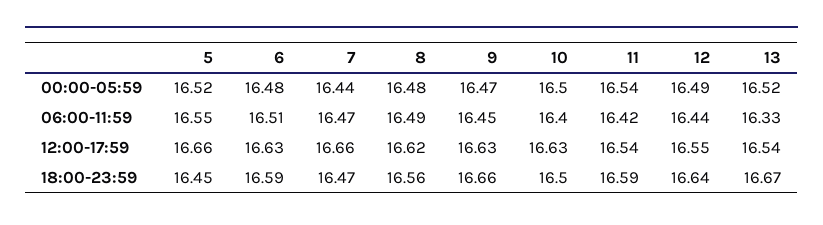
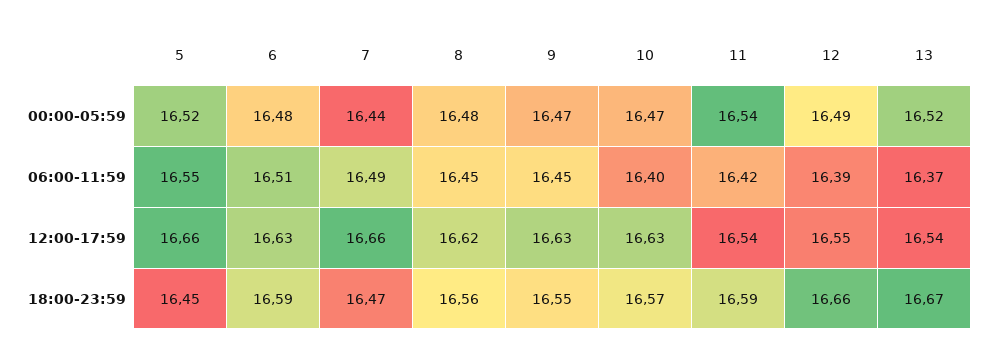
10, 00:00-05:59: 16.5 -> 16.47
7, 06:00-11:59: 16.47 -> 16.49
8, 06:00-11:59: 16.49 -> 16.45
12, 06:00-11:59: 16.44 -> 16.39
13, 06:00-11:59: 16.33 -> 16.37
9, 18:00-23:59: 16.66 -> 16.55
10, 18:00-23:59: 16.5 -> 16.57
12, 18:00-23:59: 16.64 -> 16.66

